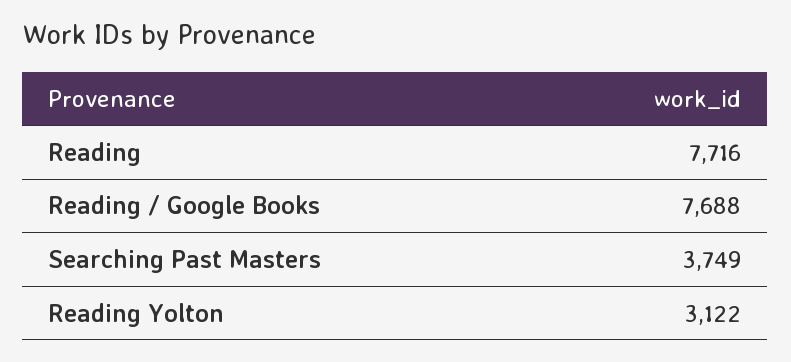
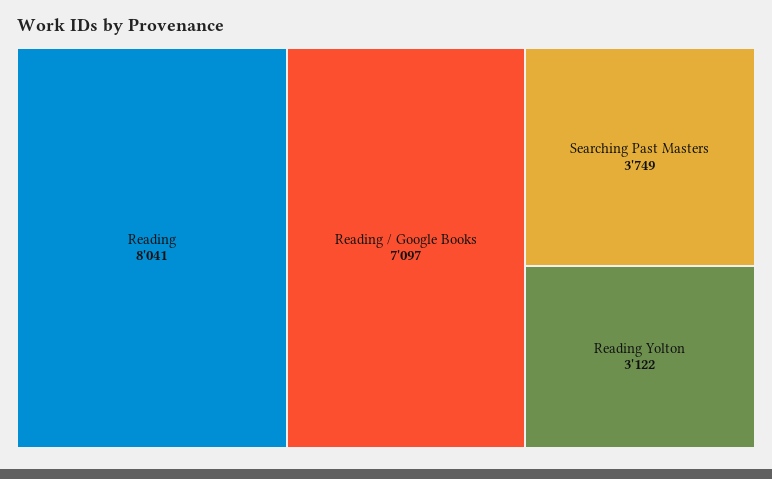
Reading: 7716 -> 8041
Reading / Google Books: 7688 -> 7097

